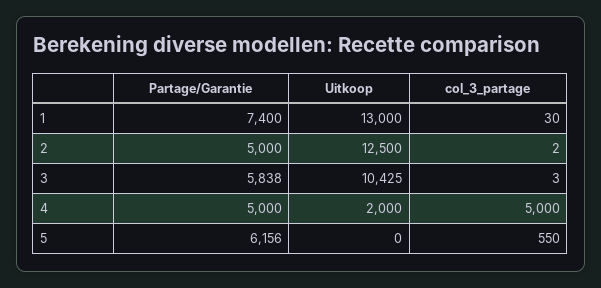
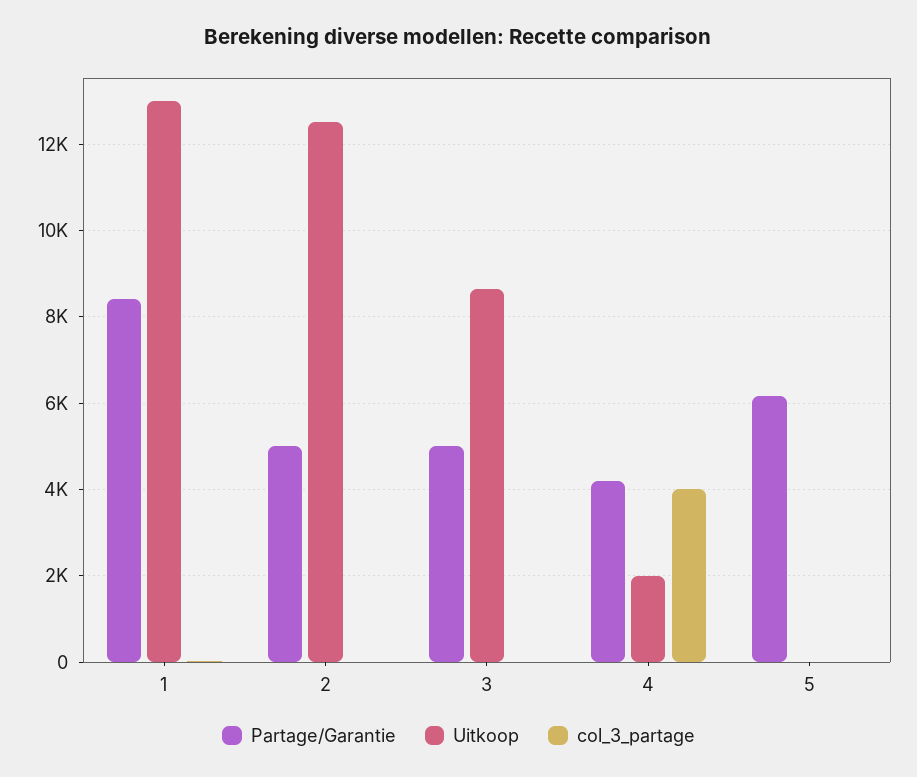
Partage/Garantie, 1: 7400 -> 8400
Partage/Garantie, 3: 5838 -> 5000
Uitkoop, 3: 10425 -> 8600
Partage/Garantie, 4: 5000 -> 4200
col_3_partage, 4: 5000 -> 4000
col_3_partage, 5: 550 -> 0

